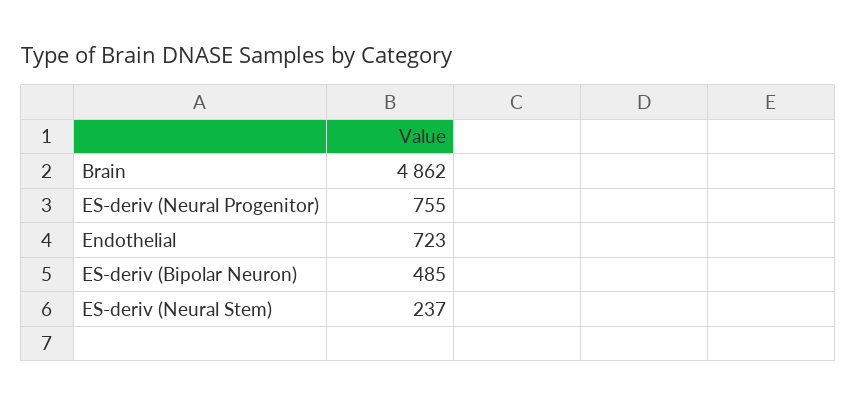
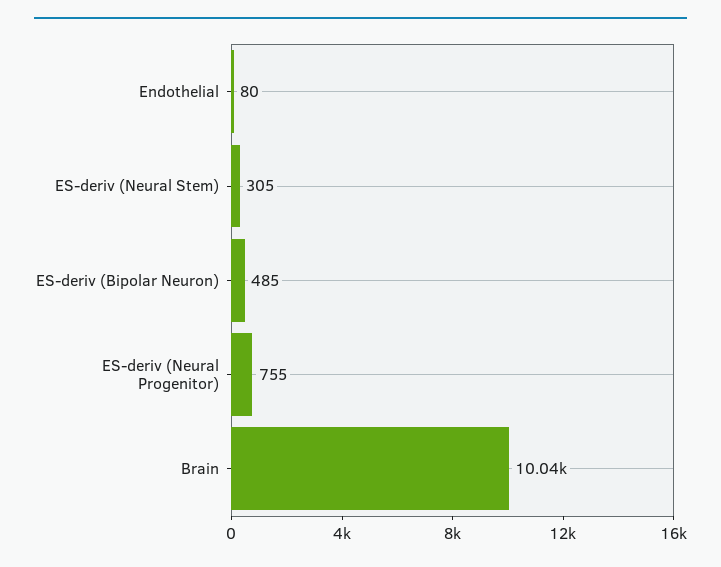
Brain: 4862 -> 10040
Endothelial: 723 -> 80
ES-deriv (Neural Stem): 237 -> 305

